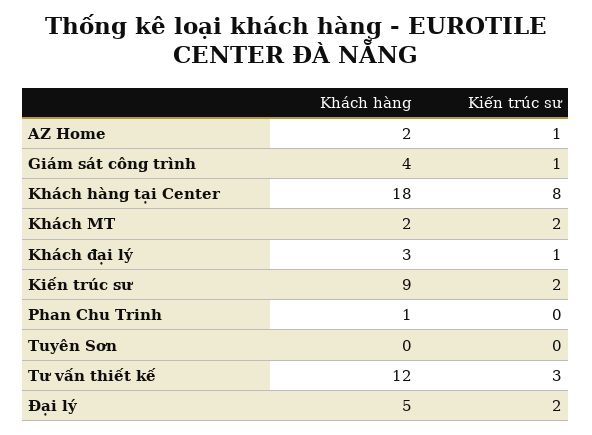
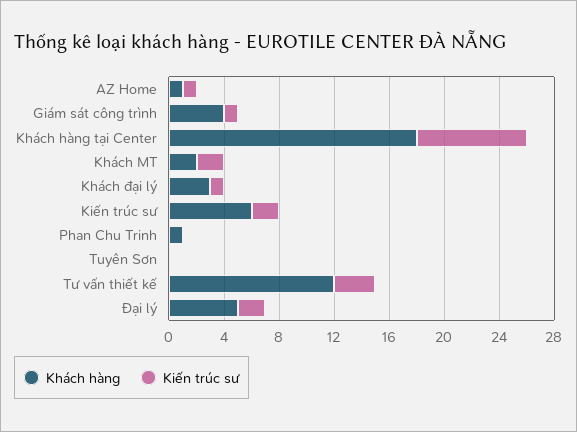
Khách hàng, AZ Home: 2 -> 1
Khách hàng, Kiến trúc sư: 9 -> 6

